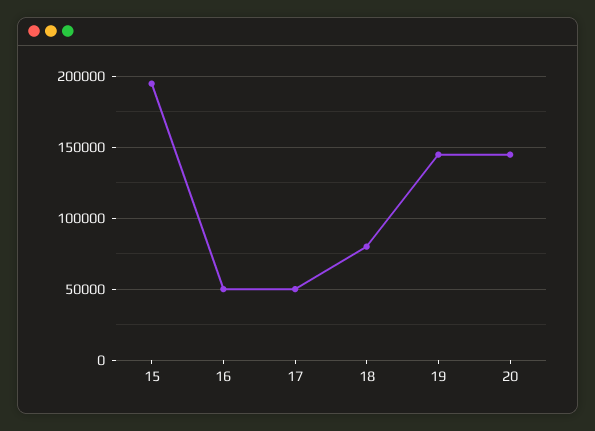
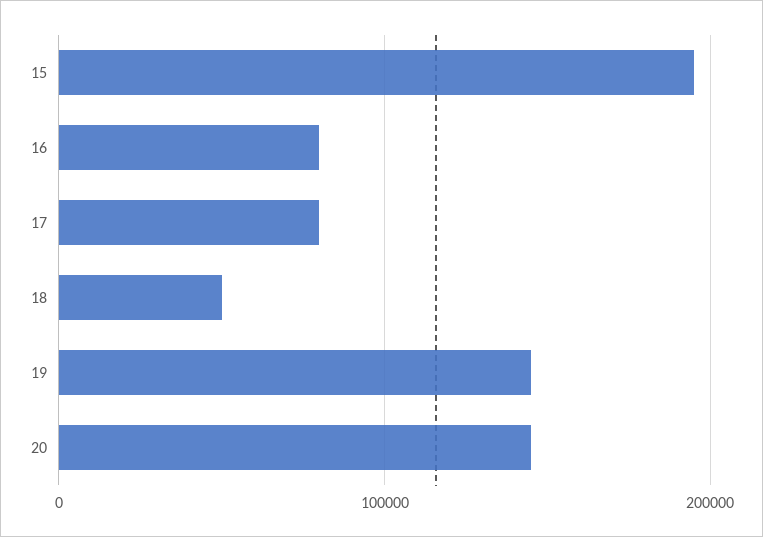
16: 50000 -> 80000
17: 50000 -> 80000
18: 80000 -> 50000

